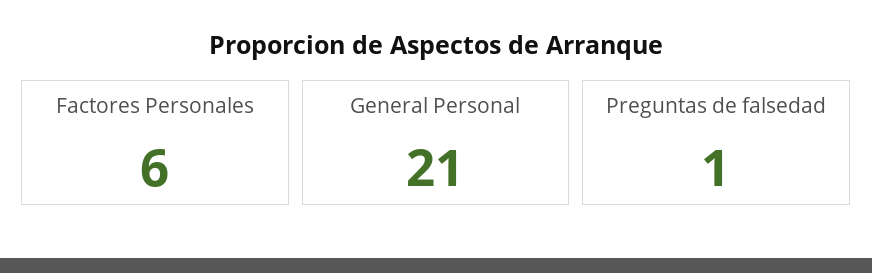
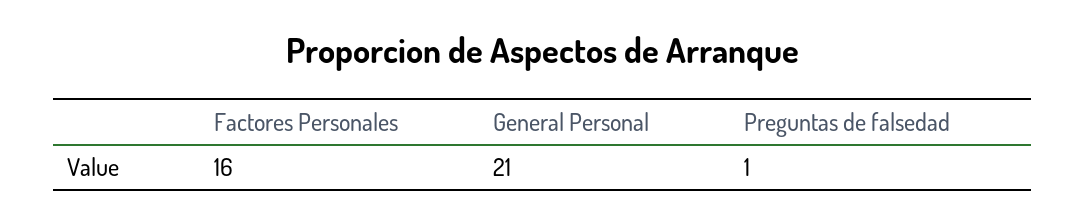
Factores Personales: 6 -> 16

